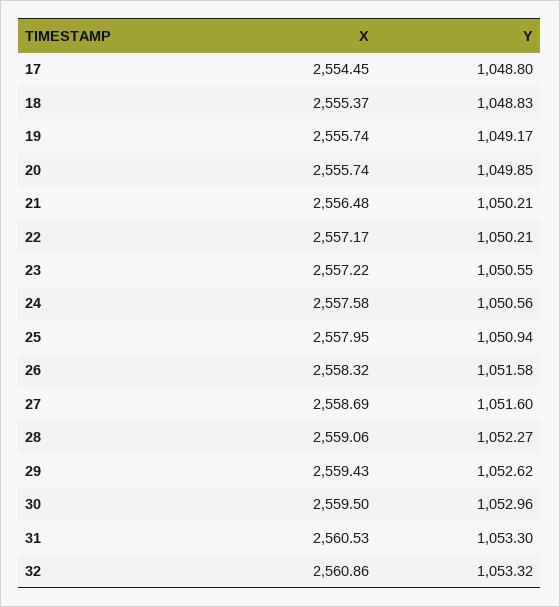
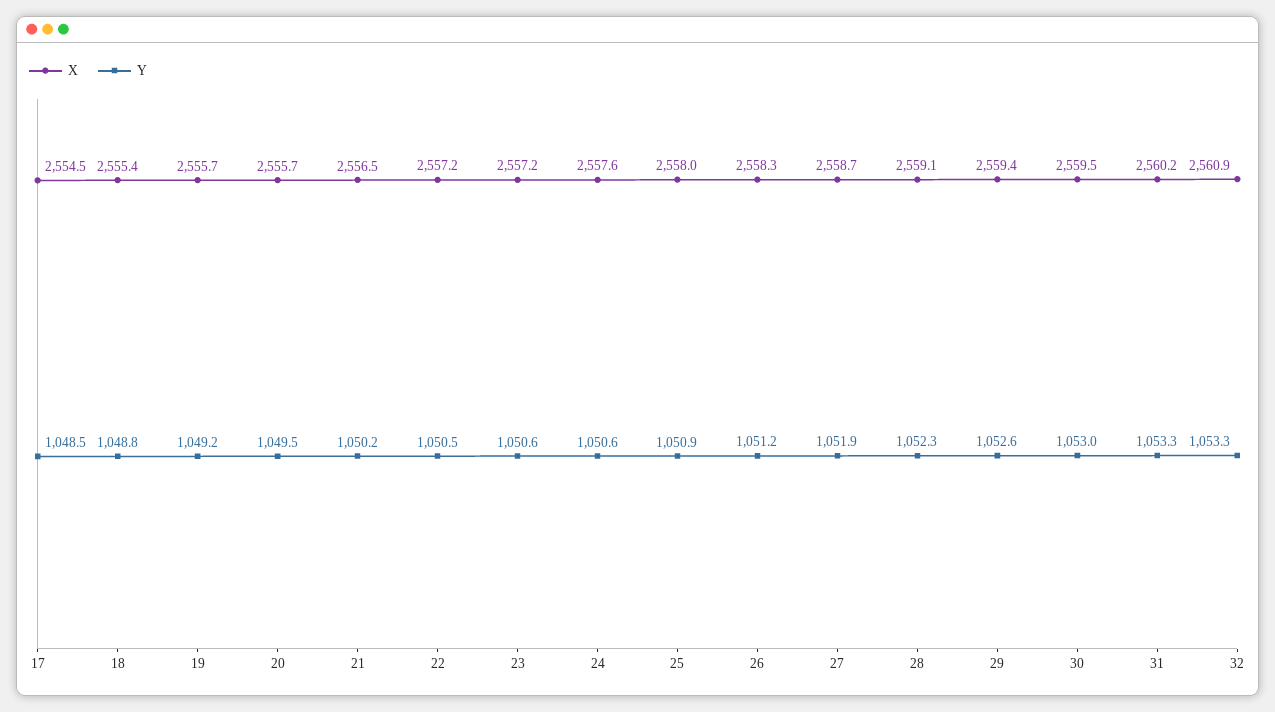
Y, 17: 1048.8 -> 1048.5
Y, 20: 1049.85 -> 1049.5
Y, 22: 1050.21 -> 1050.5
Y, 26: 1051.58 -> 1051.2
Y, 27: 1051.6 -> 1051.9
X, 31: 2560.53 -> 2560.2

